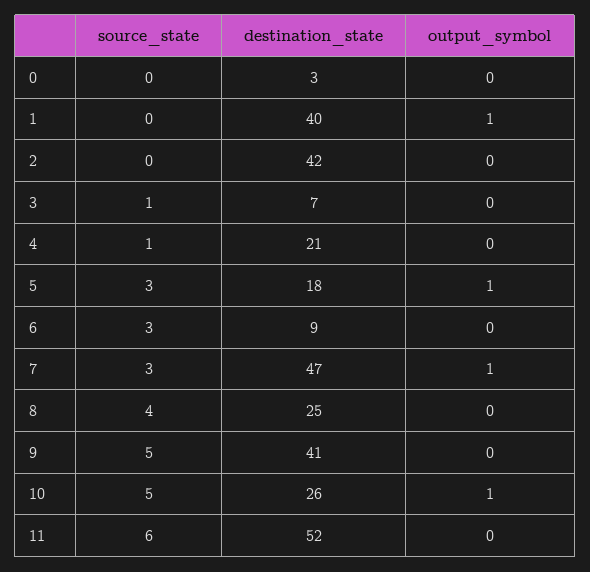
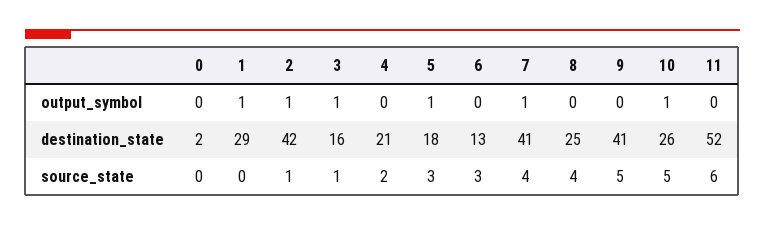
destination_state, 0: 3 -> 2
destination_state, 1: 40 -> 29
source_state, 2: 0 -> 1
output_symbol, 2: 0 -> 1
destination_state, 3: 7 -> 16
output_symbol, 3: 0 -> 1
source_state, 4: 1 -> 2
destination_state, 6: 9 -> 13
source_state, 7: 3 -> 4
destination_state, 7: 47 -> 41

